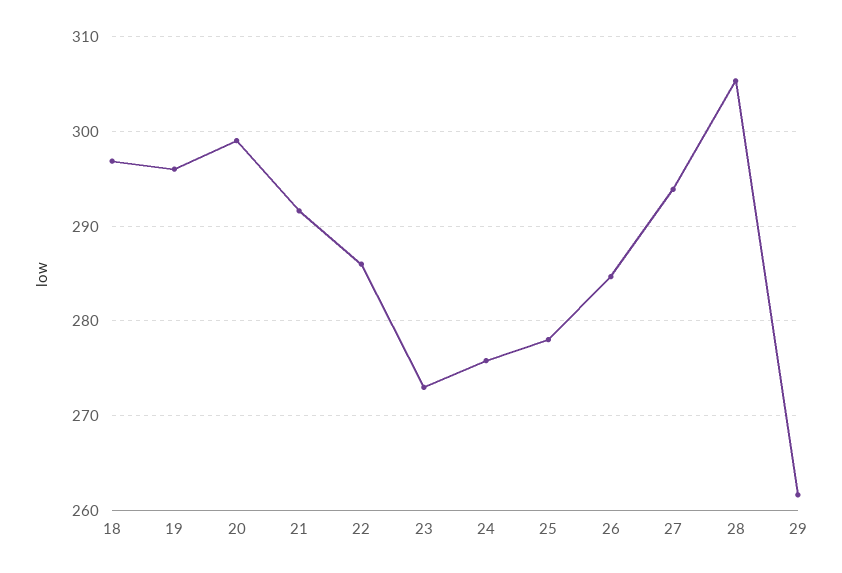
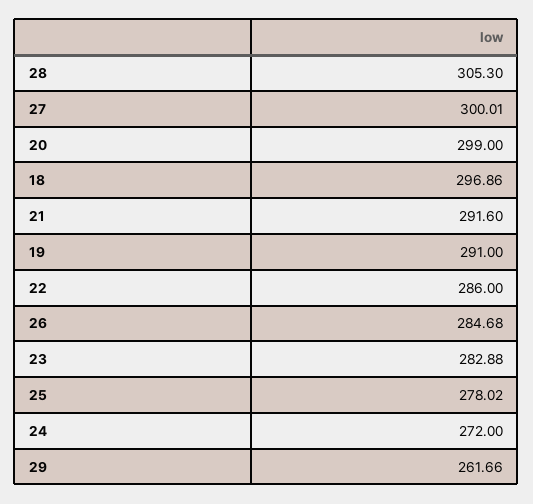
19: 296 -> 291
23: 273 -> 282.88
24: 276 -> 272
27: 294 -> 300.01

